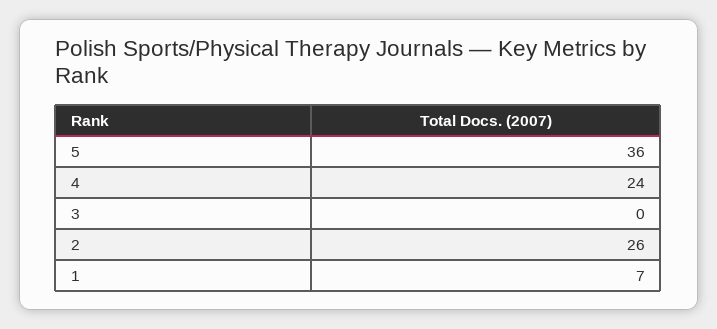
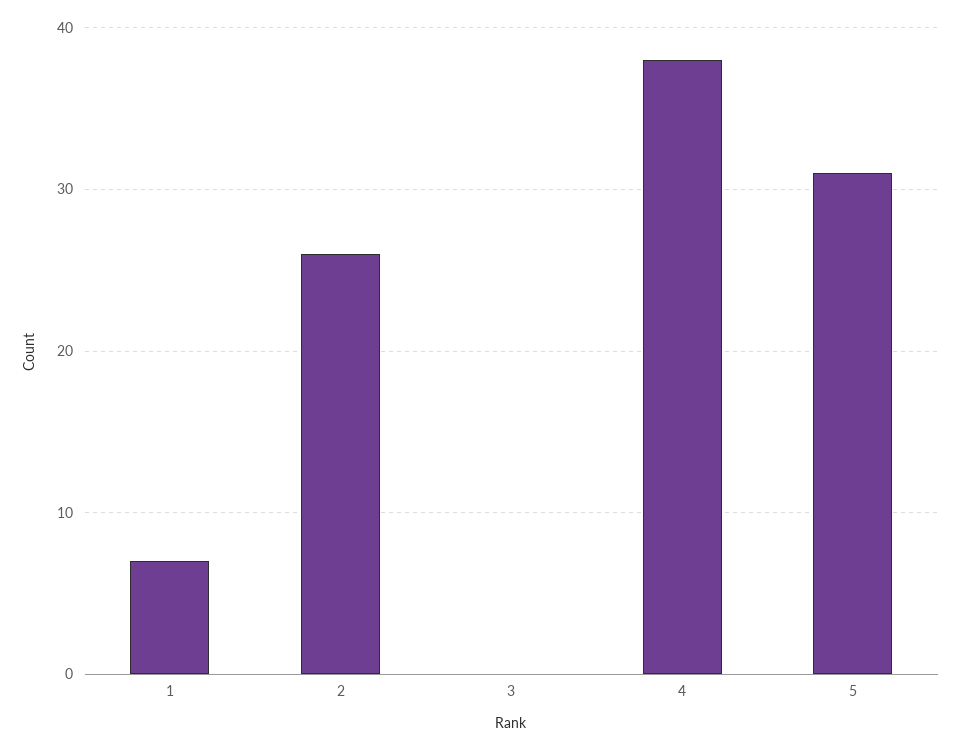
5: 36 -> 31
4: 24 -> 38

